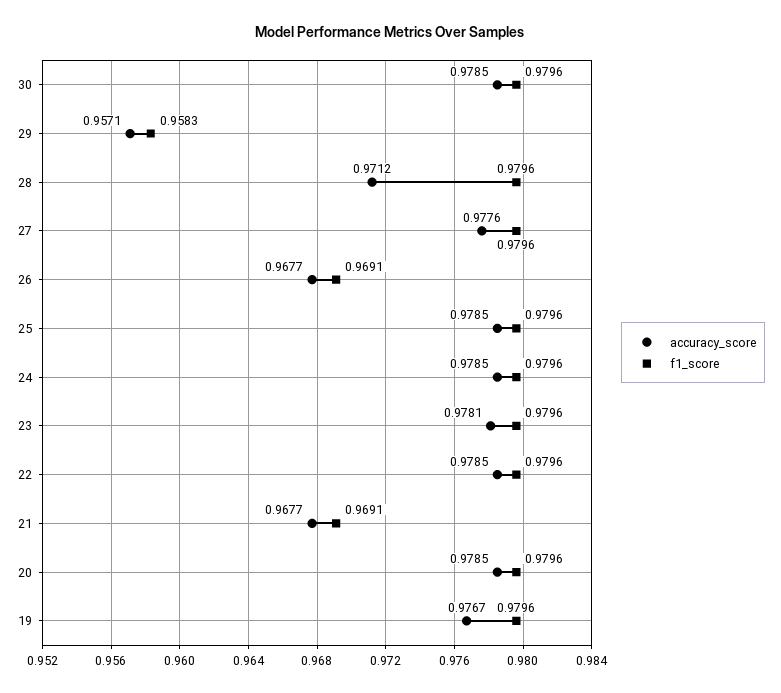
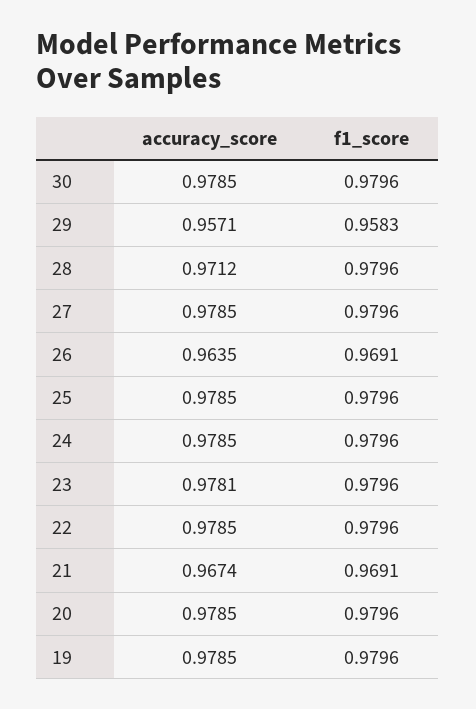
accuracy_score, 27: 0.9776 -> 0.9785
accuracy_score, 26: 0.9677 -> 0.9635
accuracy_score, 21: 0.9677 -> 0.9674
accuracy_score, 19: 0.9767 -> 0.9785

